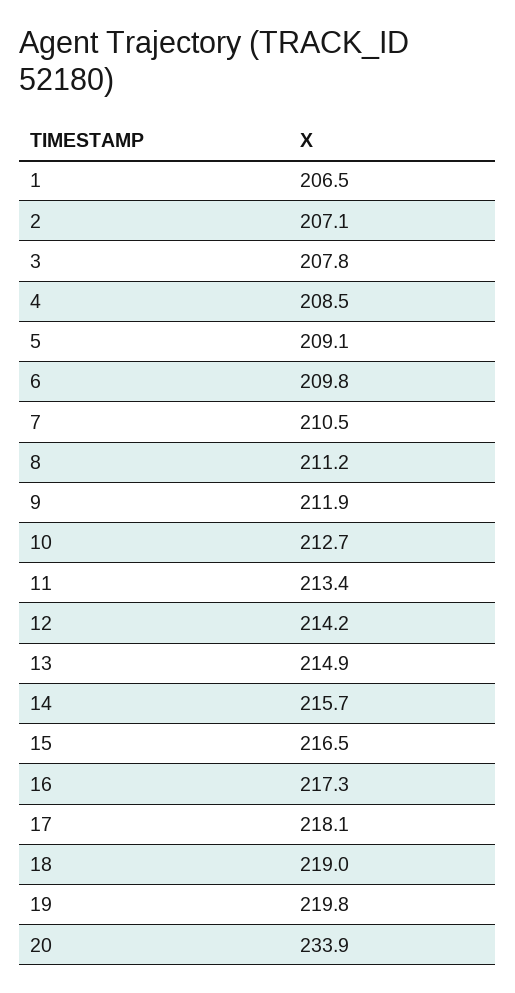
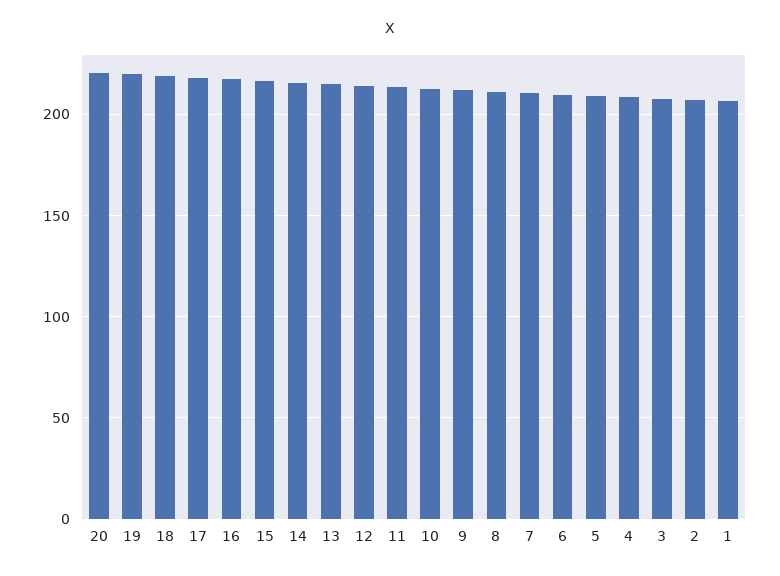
20: 233.9 -> 220

